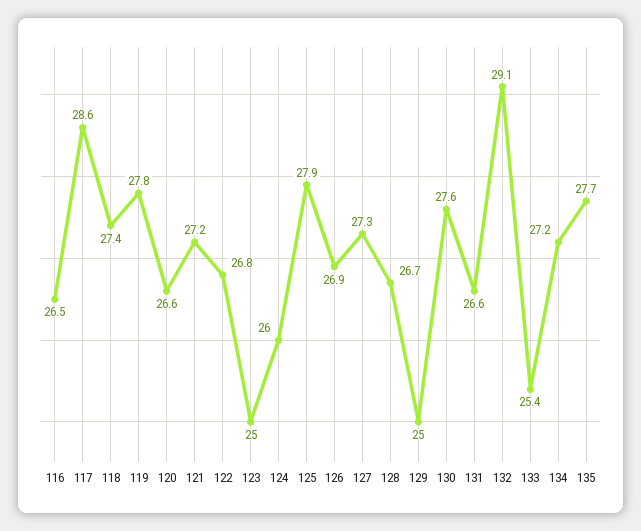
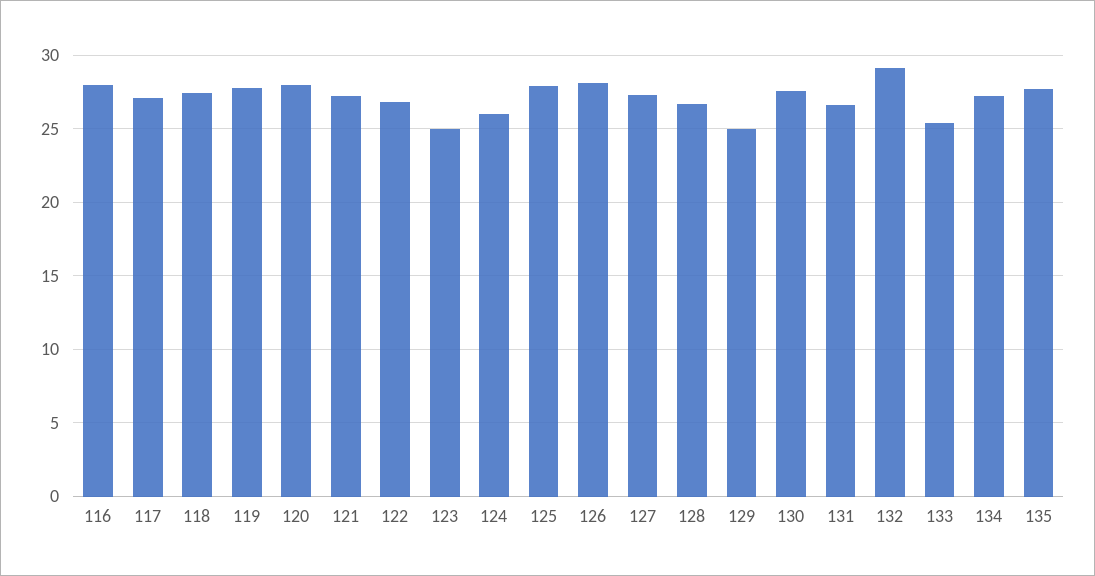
116: 26.5 -> 28
117: 28.6 -> 27
120: 26.6 -> 28
126: 26.9 -> 28

